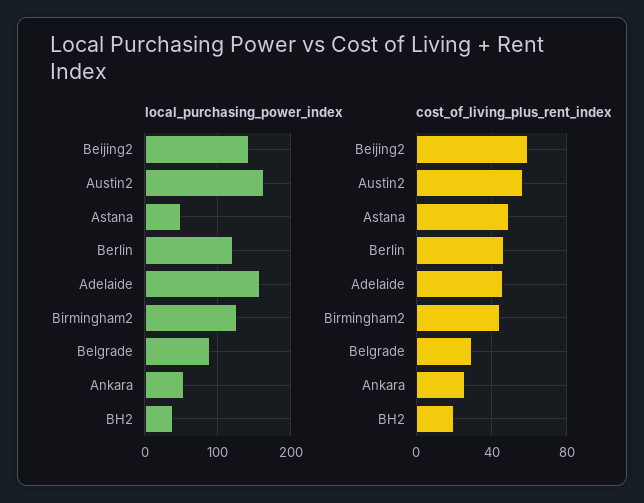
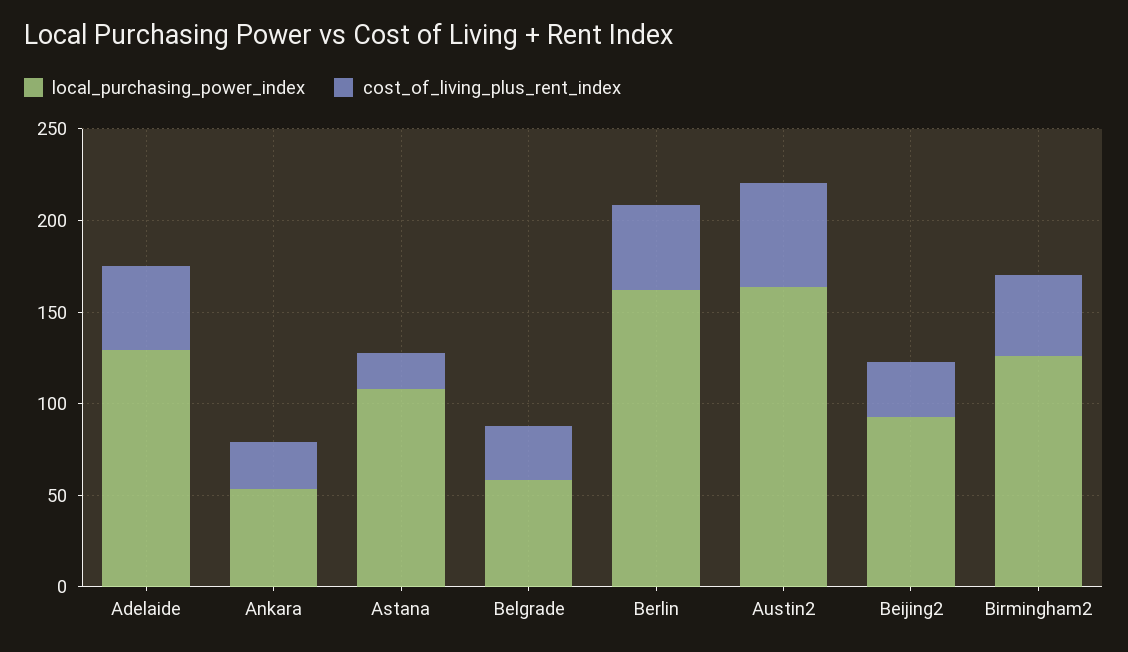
local_purchasing_power_index, Beijing2: 140 -> 90
local_purchasing_power_index, Astana: 50 -> 110
local_purchasing_power_index, Berlin: 120 -> 160
local_purchasing_power_index, Adelaide: 160 -> 130
local_purchasing_power_index, Belgrade: 90 -> 60
local_purchasing_power_index, BH2: 40 -> none
cost_of_living_plus_rent_index, Beijing2: 60 -> 30
cost_of_living_plus_rent_index, Astana: 50 -> 20
cost_of_living_plus_rent_index, BH2: 20 -> none

